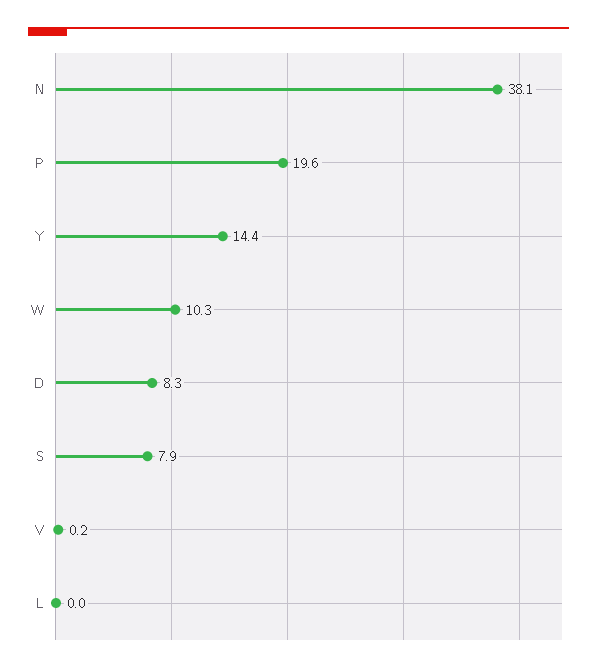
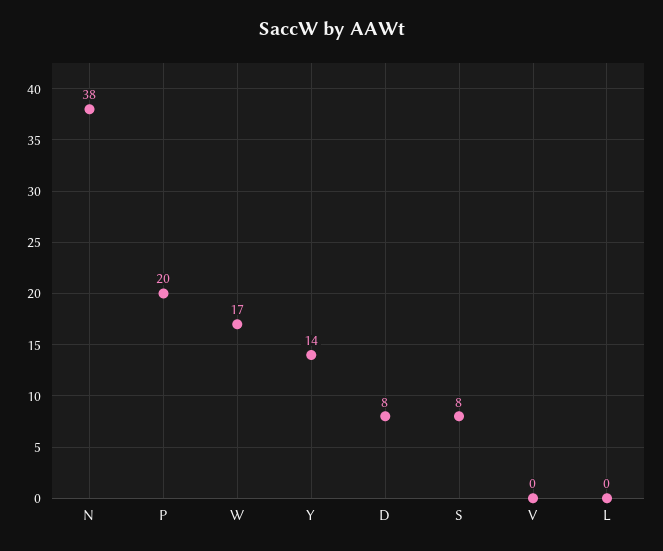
W: 10.3 -> 17

